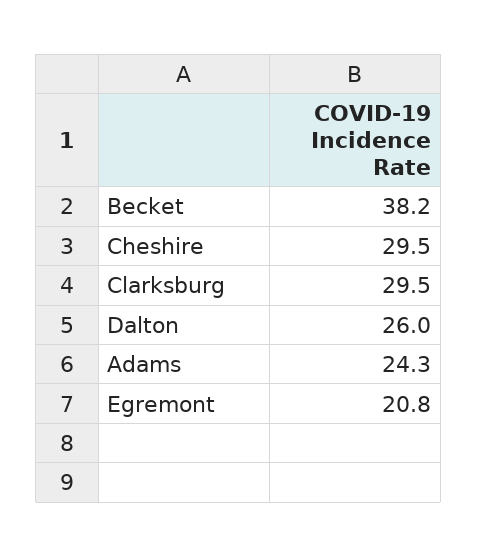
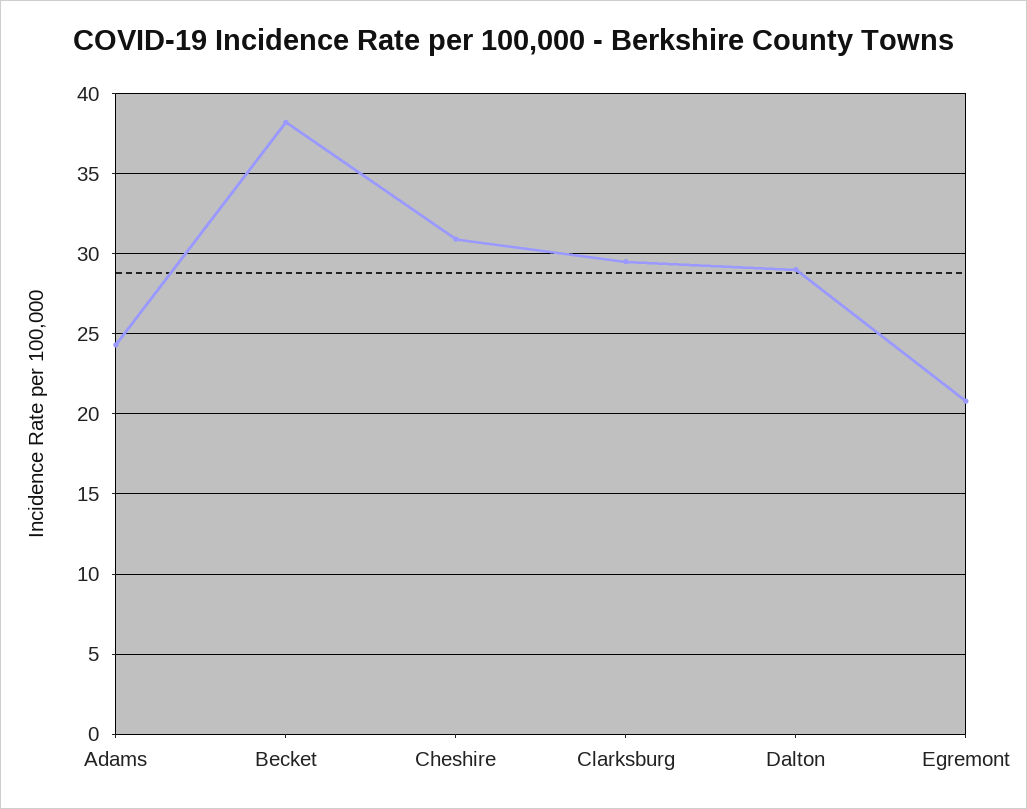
Cheshire: 29.5 -> 31
Dalton: 26 -> 29

